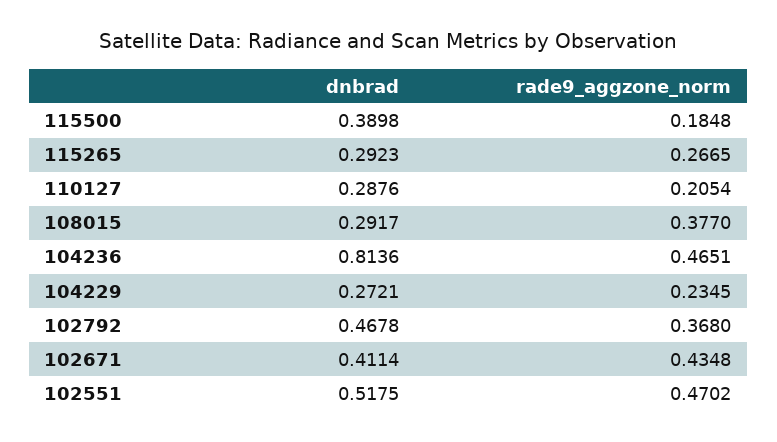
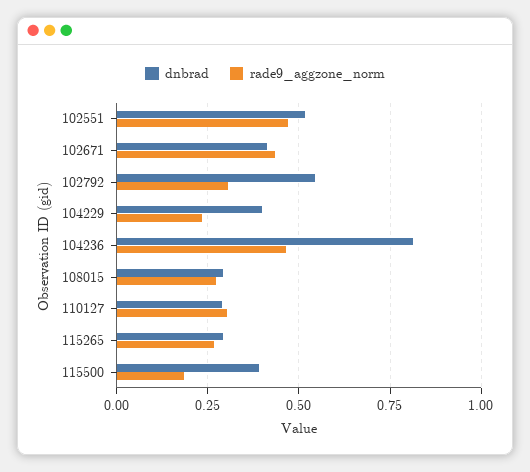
rade9_aggzone_norm, 110127: 0.2054 -> 0.3
rade9_aggzone_norm, 108015: 0.377 -> 0.275
dnbrad, 104229: 0.2721 -> 0.4
dnbrad, 102792: 0.4678 -> 0.55
rade9_aggzone_norm, 102792: 0.368 -> 0.3

